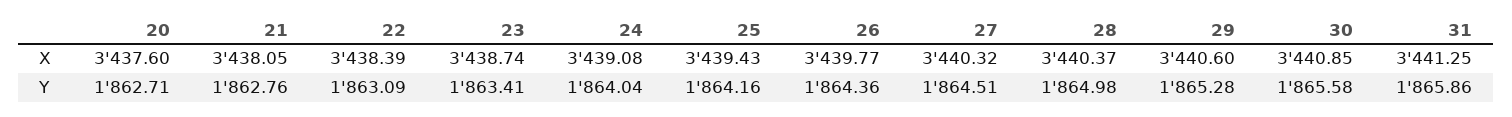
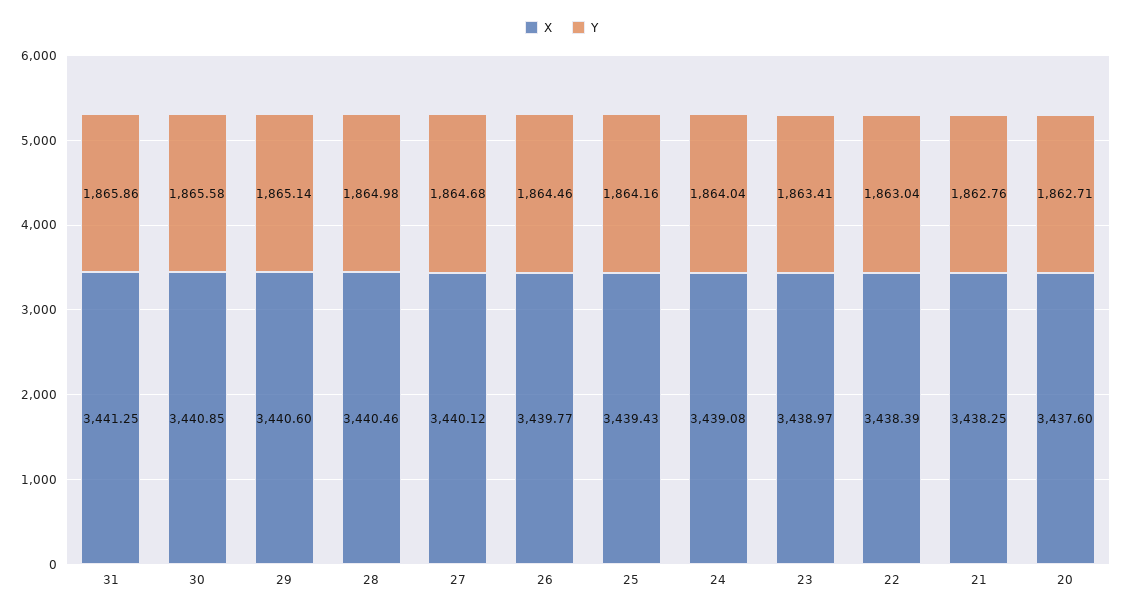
X, 21: 3438.05 -> 3438.25
X, 23: 3438.74 -> 3438.97
X, 27: 3440.32 -> 3440.12
X, 28: 3440.37 -> 3440.46
Y, 22: 1863.09 -> 1863.04
Y, 26: 1864.36 -> 1864.46
Y, 27: 1864.51 -> 1864.68
Y, 29: 1865.28 -> 1865.14

